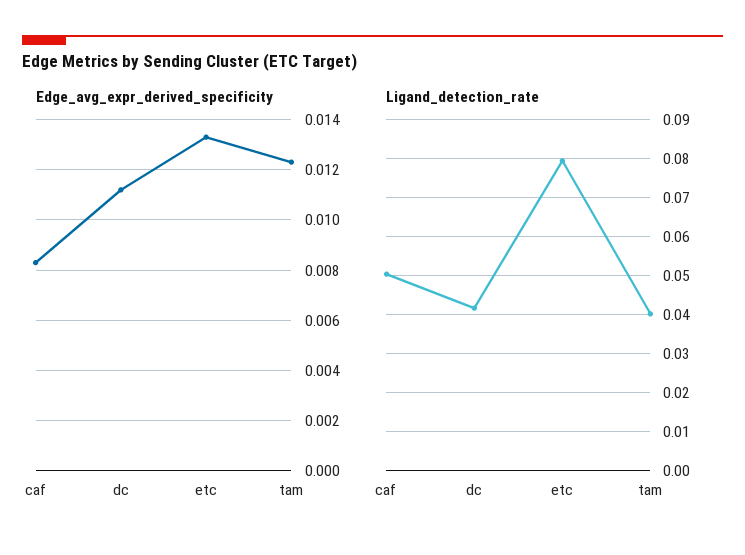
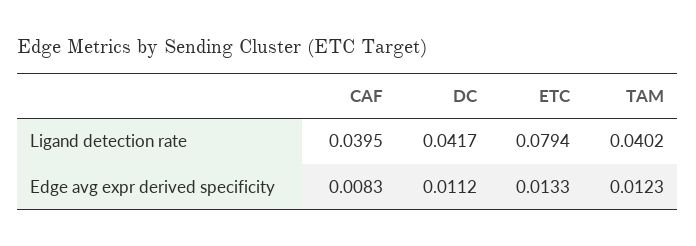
Ligand_detection_rate, caf: 0.05 -> 0.0395

